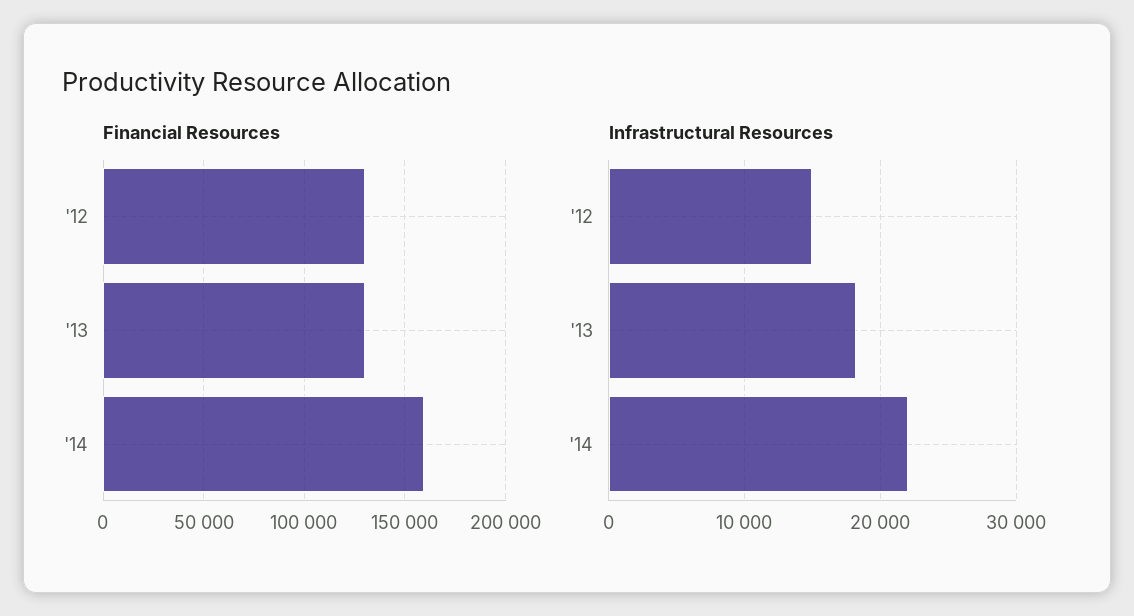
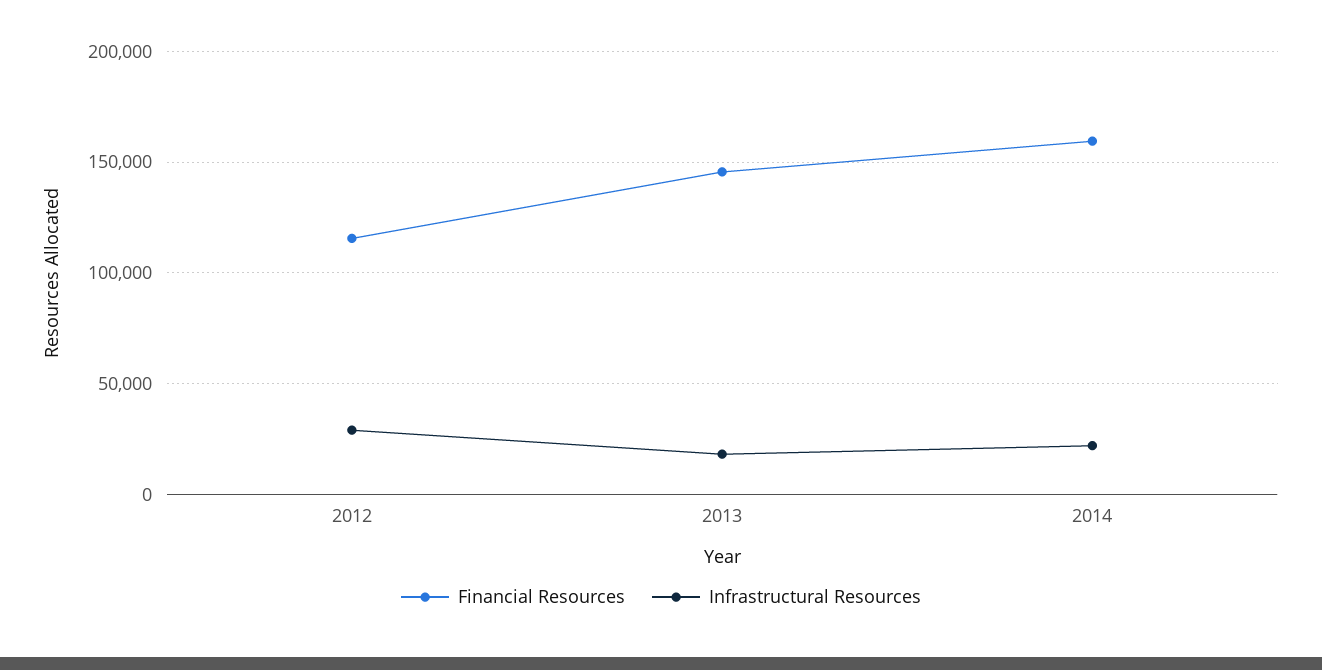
Financial Resources, '12: 130000 -> 115000
Financial Resources, '13: 130000 -> 145000
Infrastructural Resources, '12: 15000 -> 30000

